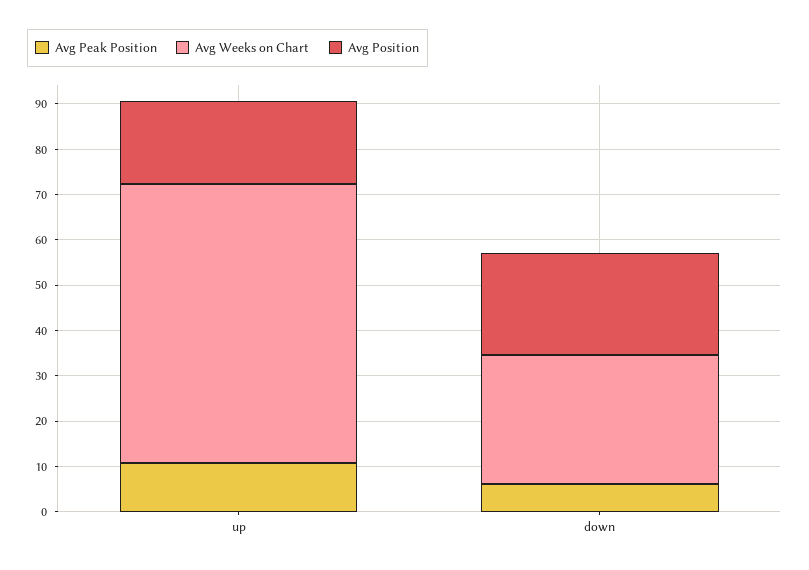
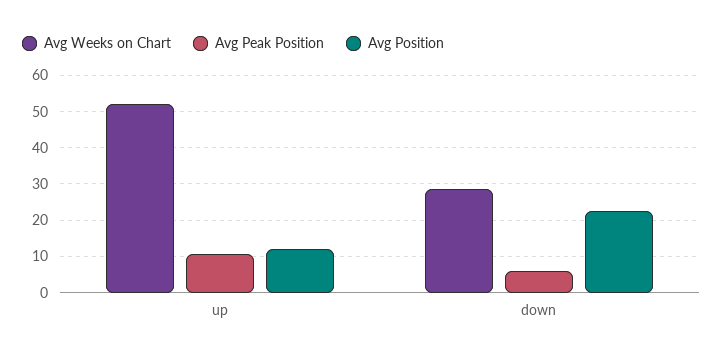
Avg Weeks on Chart, up: 62 -> 52
Avg Position, up: 18 -> 12

